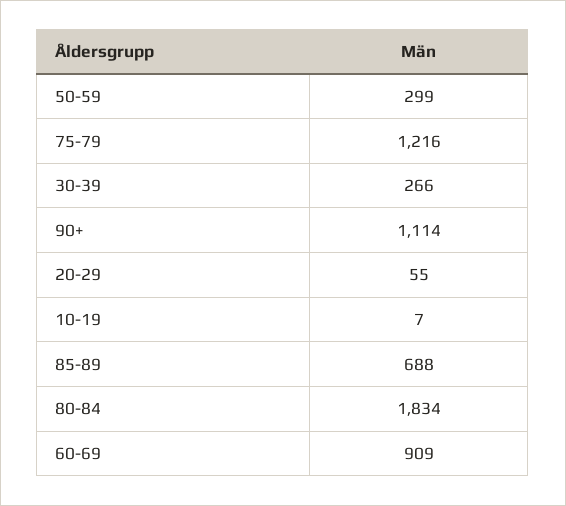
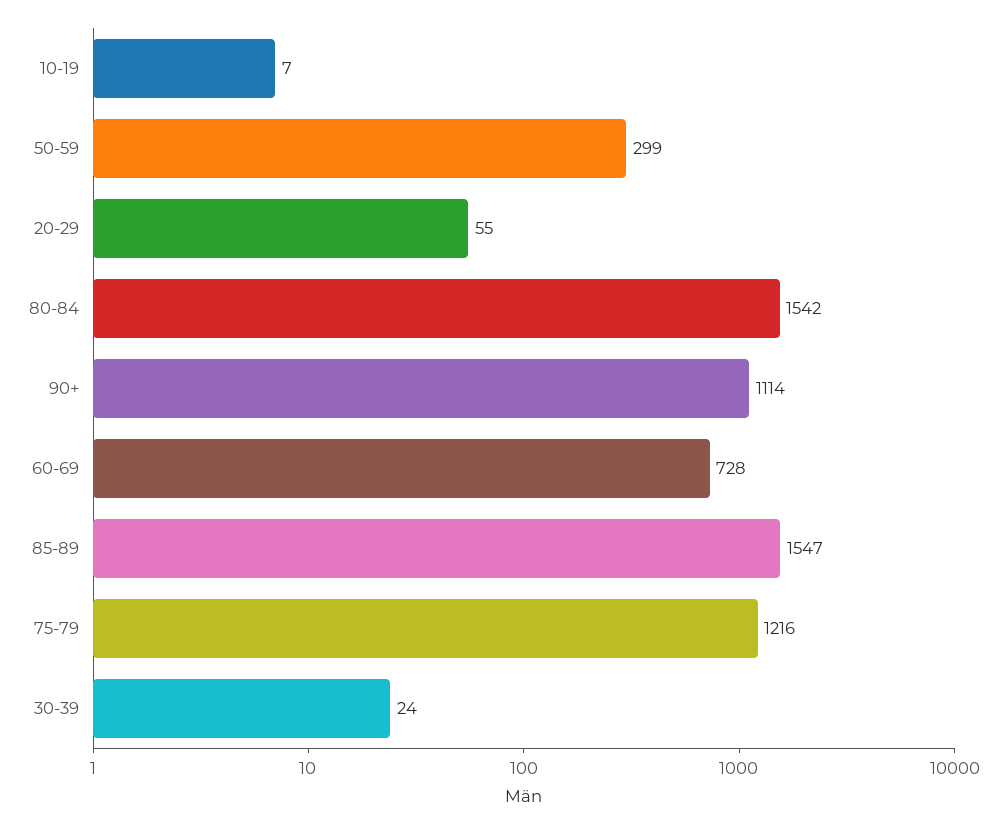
30-39: 266 -> 24
85-89: 688 -> 1547
80-84: 1834 -> 1542
60-69: 909 -> 728

